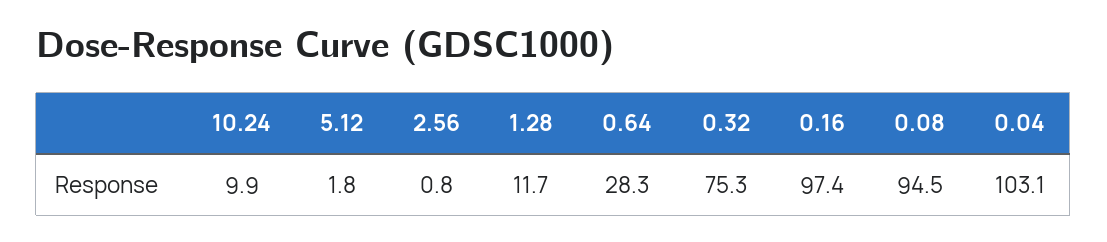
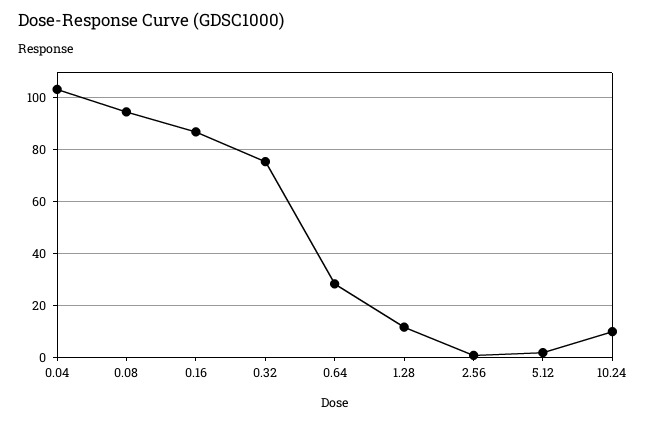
0.16: 97.4 -> 87.5

